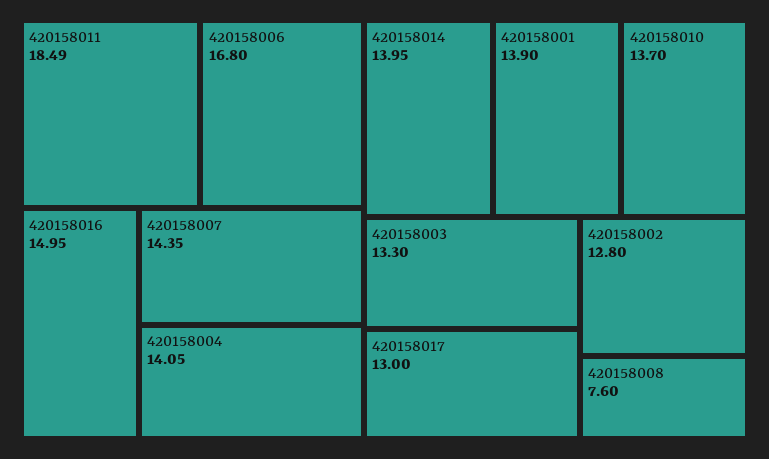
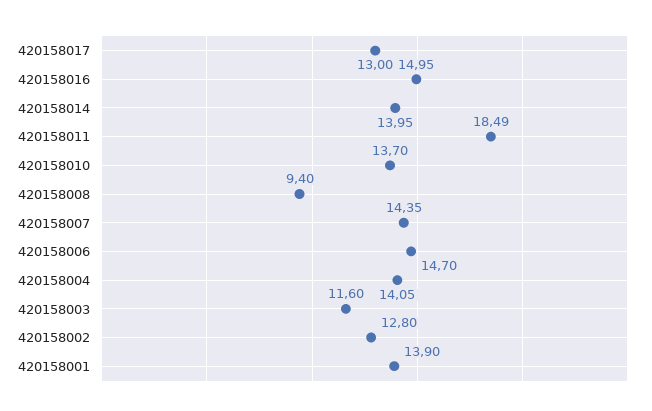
420158006: 16.8 -> 14.7
420158003: 13.3 -> 11.6
420158008: 7.6 -> 9.4

